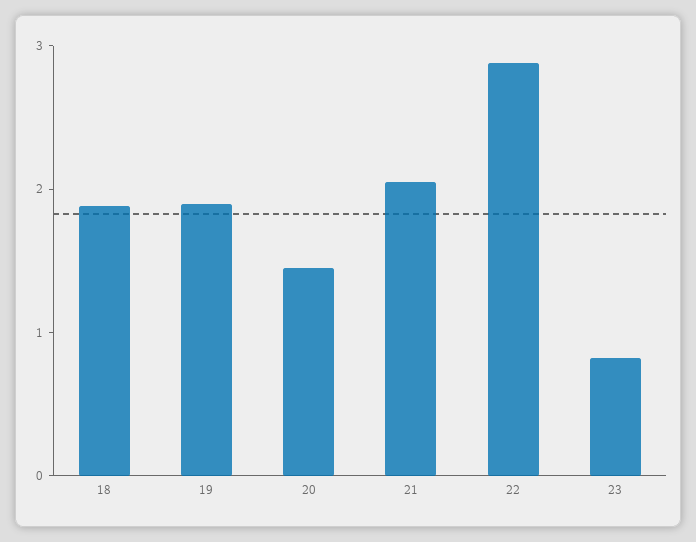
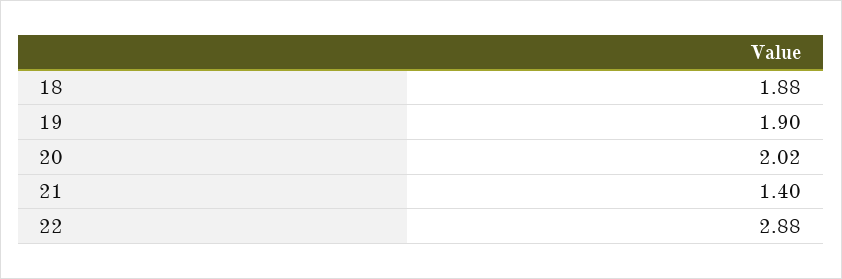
20: 1.4 -> 2.02
21: 2 -> 1.4
23: 0.8 -> none

